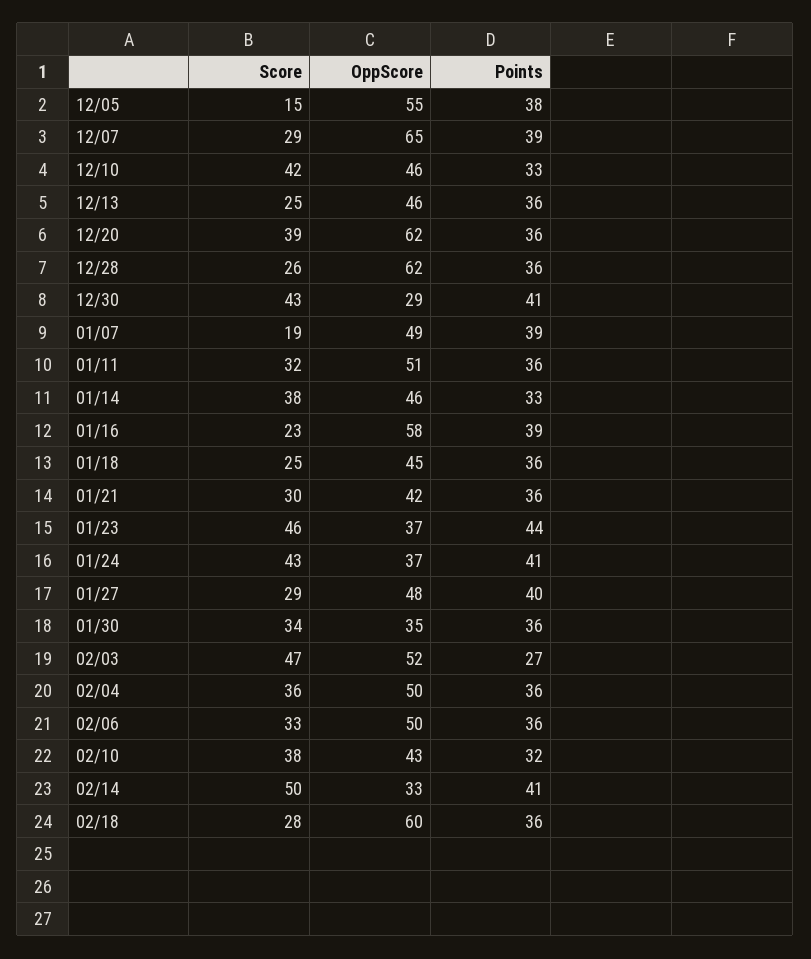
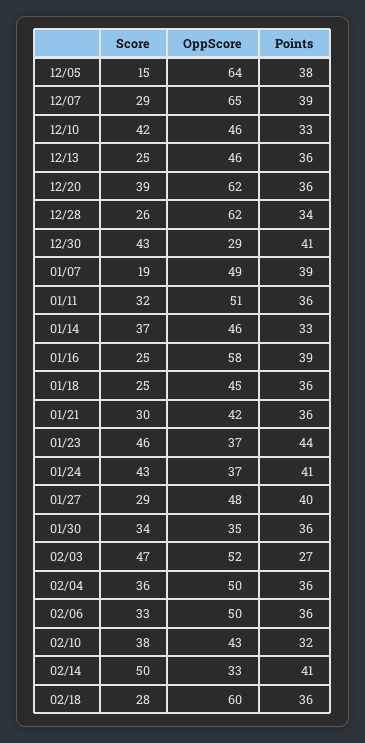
OppScore, 12/05: 55 -> 64
Points, 12/28: 36 -> 34
Score, 01/14: 38 -> 37
Score, 01/16: 23 -> 25

